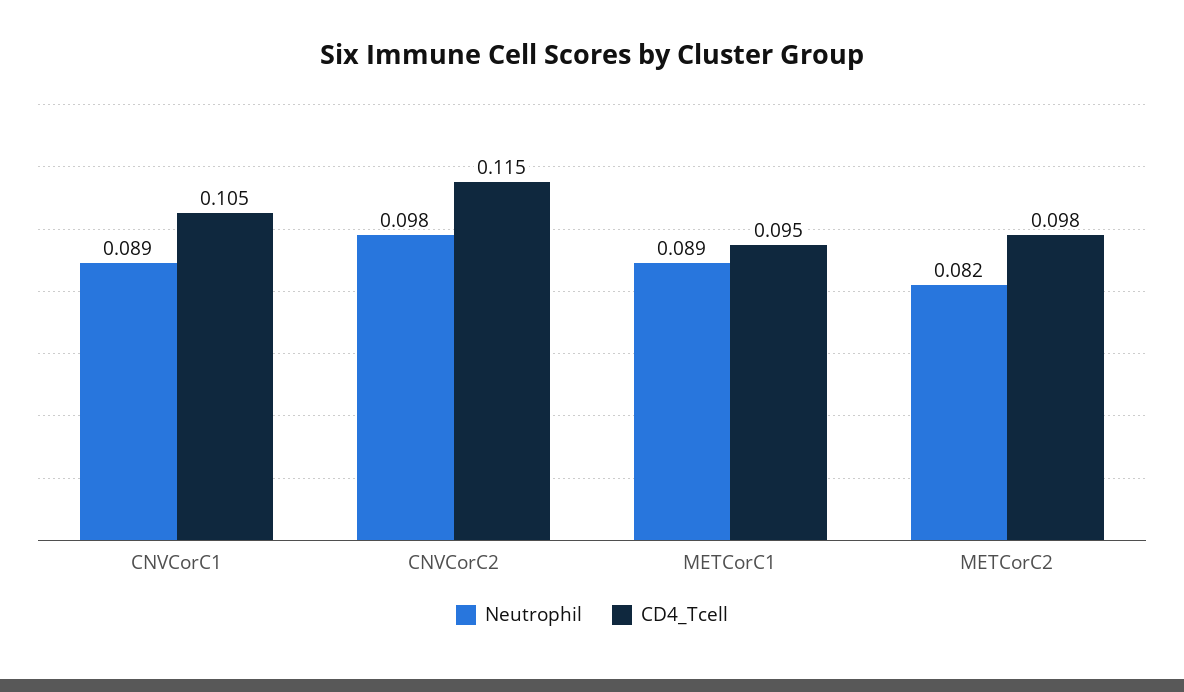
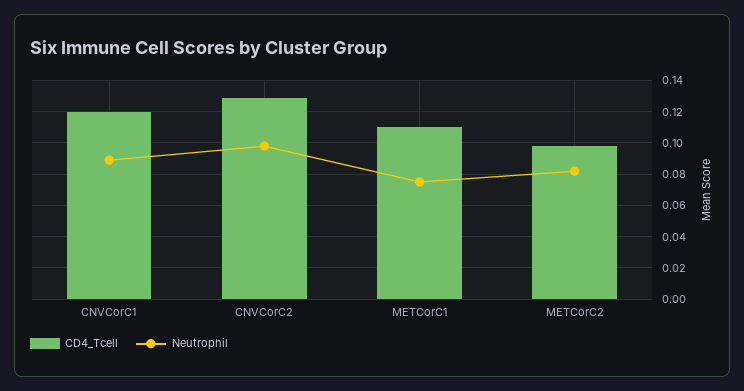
CD4_Tcell, CNVCorC1: 0.105 -> 0.12
CD4_Tcell, CNVCorC2: 0.115 -> 0.13
Neutrophil, METCorC1: 0.089 -> 0.075
CD4_Tcell, METCorC1: 0.095 -> 0.11

